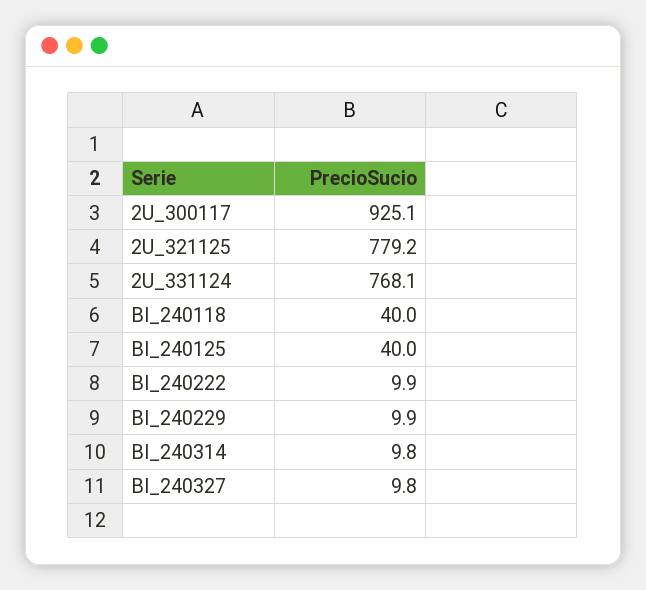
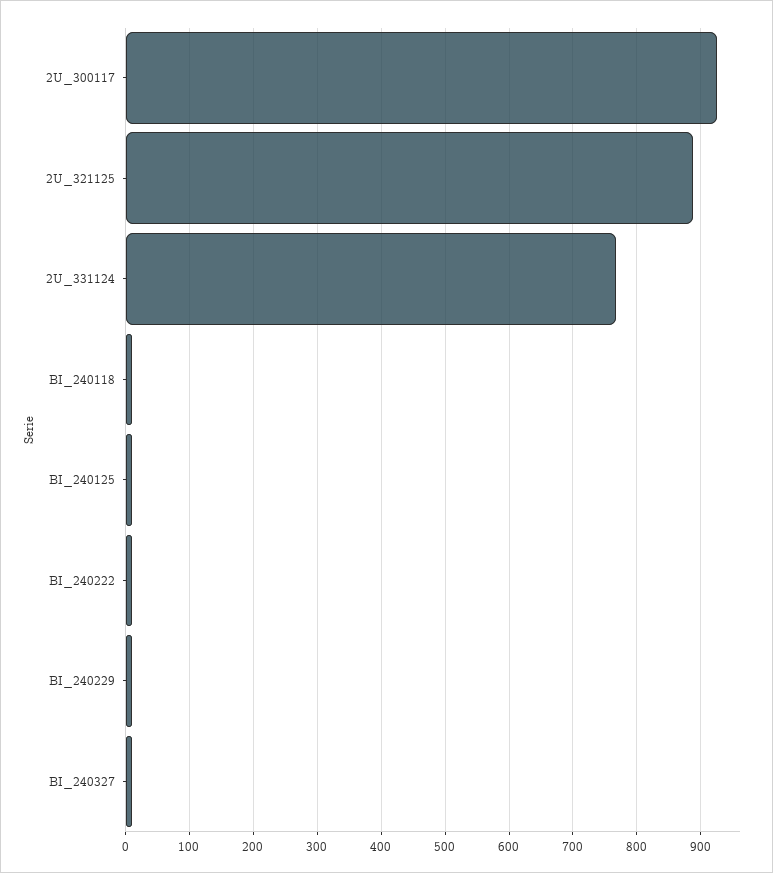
2U_321125: 779.2 -> 890
BI_240118: 40 -> 10
BI_240125: 40 -> 10
BI_240314: 9.8 -> none

